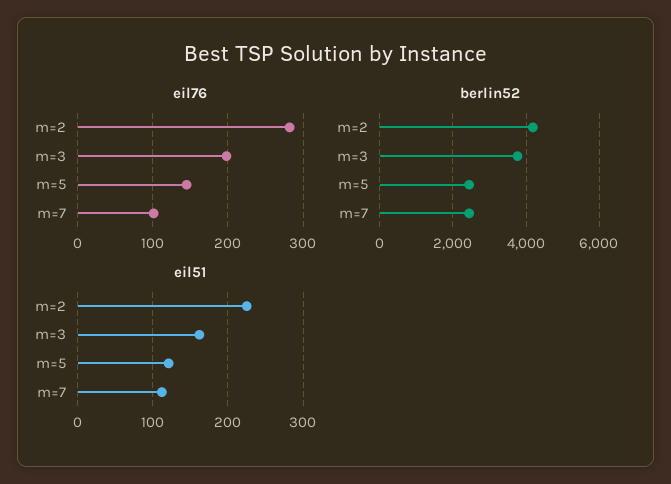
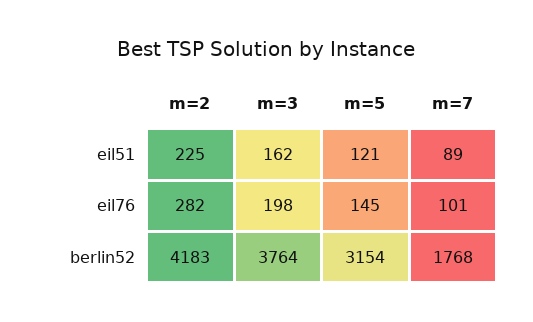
berlin52, m=5: 2400 -> 3154
berlin52, m=7: 2400 -> 1768
eil51, m=7: 110 -> 89

